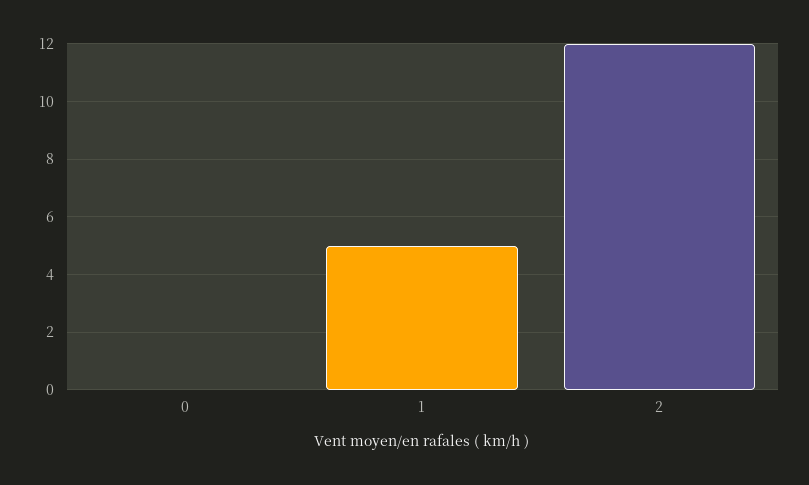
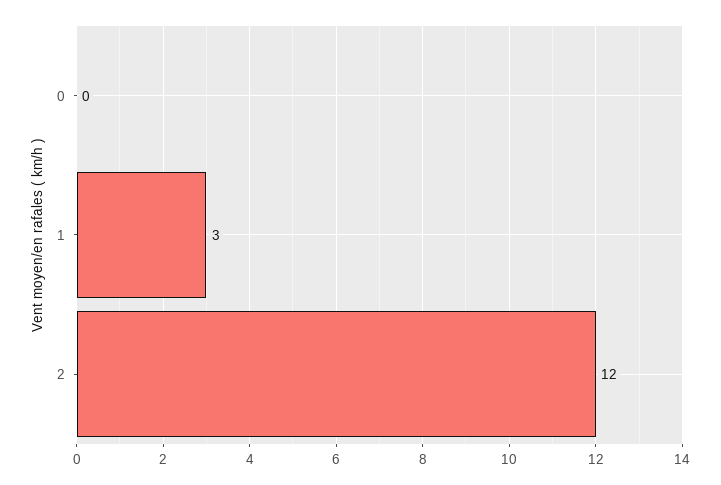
1: 5 -> 3

